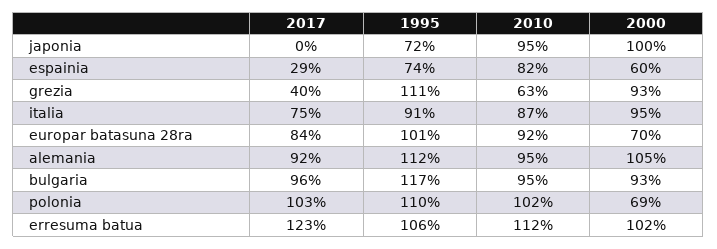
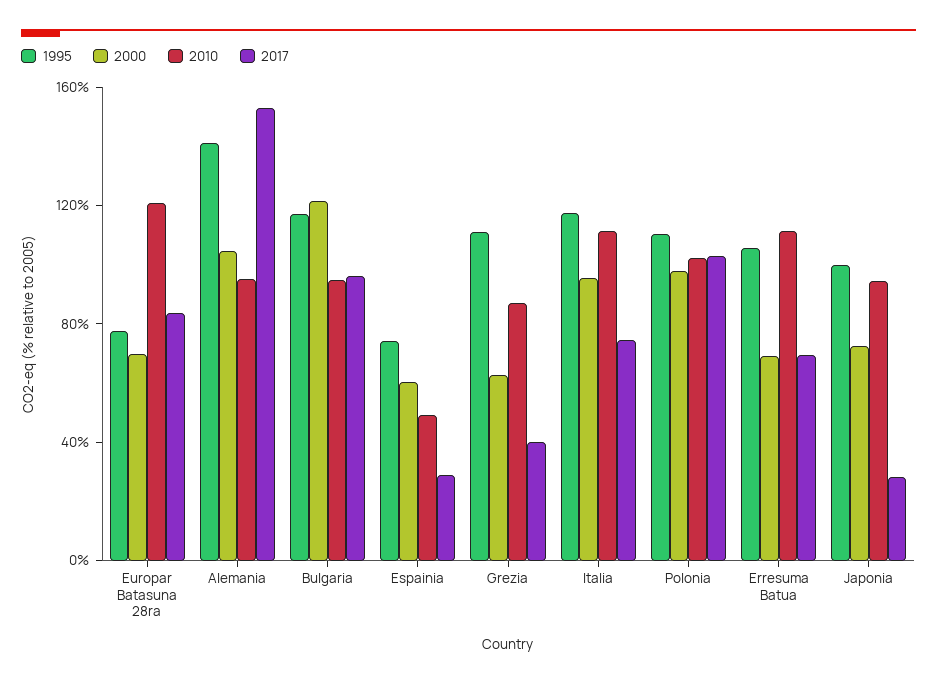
2017, japonia: 0 -> 30
1995, japonia: 72 -> 100
2000, japonia: 100 -> 70
2010, espainia: 82 -> 50
2010, grezia: 63 -> 90
2000, grezia: 93 -> 60
1995, italia: 91 -> 120
2010, italia: 87 -> 110
1995, europar batasuna 28ra: 101 -> 80
2010, europar batasuna 28ra: 92 -> 120
2017, alemania: 92 -> 150
1995, alemania: 112 -> 140
2000, bulgaria: 93 -> 120
2000, polonia: 69 -> 100
2017, erresuma batua: 123 -> 70
2000, erresuma batua: 102 -> 70

